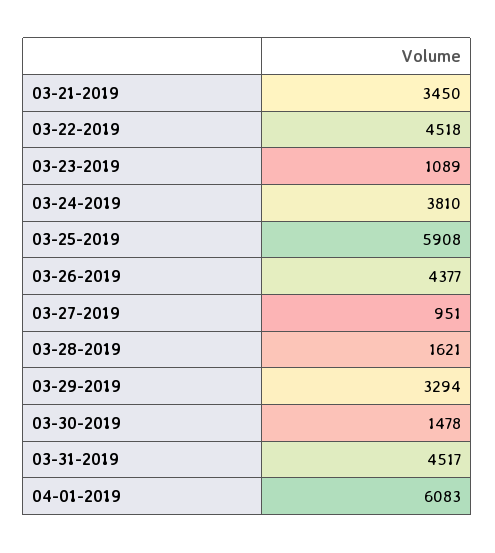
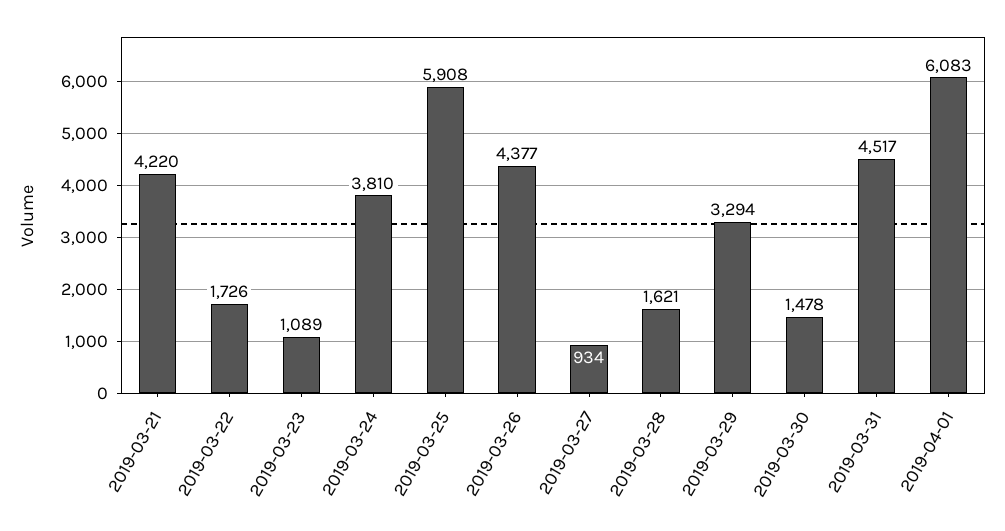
03-21-2019: 3450 -> 4220
03-22-2019: 4518 -> 1726
03-27-2019: 951 -> 934

